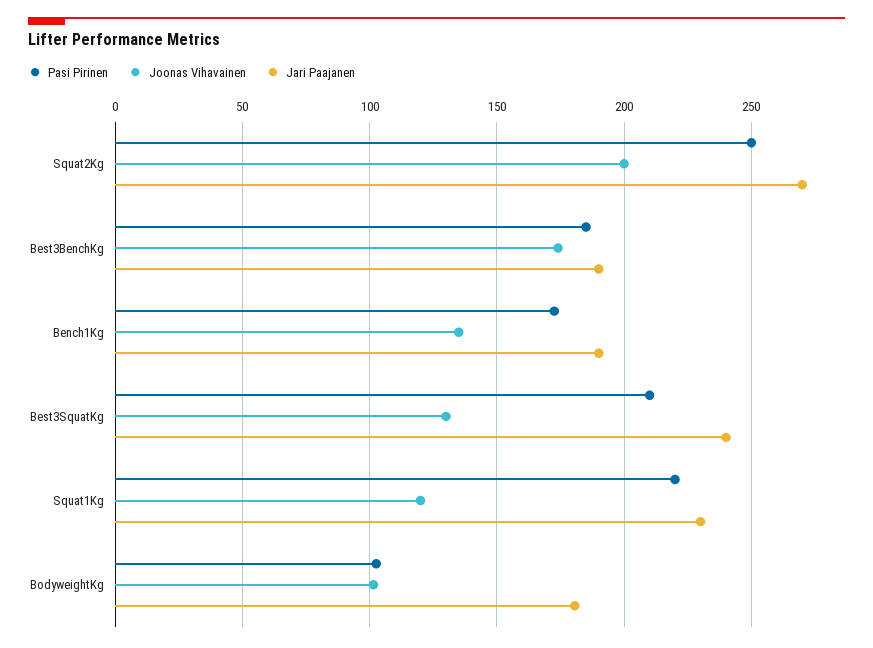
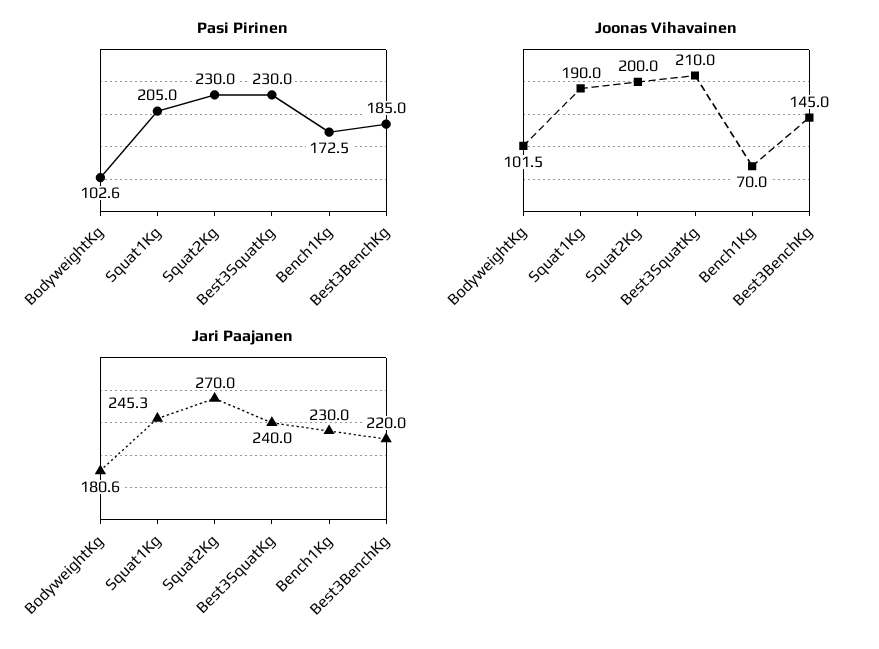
Pasi Pirinen, Squat2Kg: 250 -> 230
Joonas Vihavainen, Best3BenchKg: 175 -> 145
Jari Paajanen, Best3BenchKg: 190 -> 220
Joonas Vihavainen, Bench1Kg: 135 -> 70
Jari Paajanen, Bench1Kg: 190 -> 230
Pasi Pirinen, Best3SquatKg: 210 -> 230
Joonas Vihavainen, Best3SquatKg: 130 -> 210
Pasi Pirinen, Squat1Kg: 220 -> 205
Joonas Vihavainen, Squat1Kg: 120 -> 190
Jari Paajanen, Squat1Kg: 230 -> 245.3

